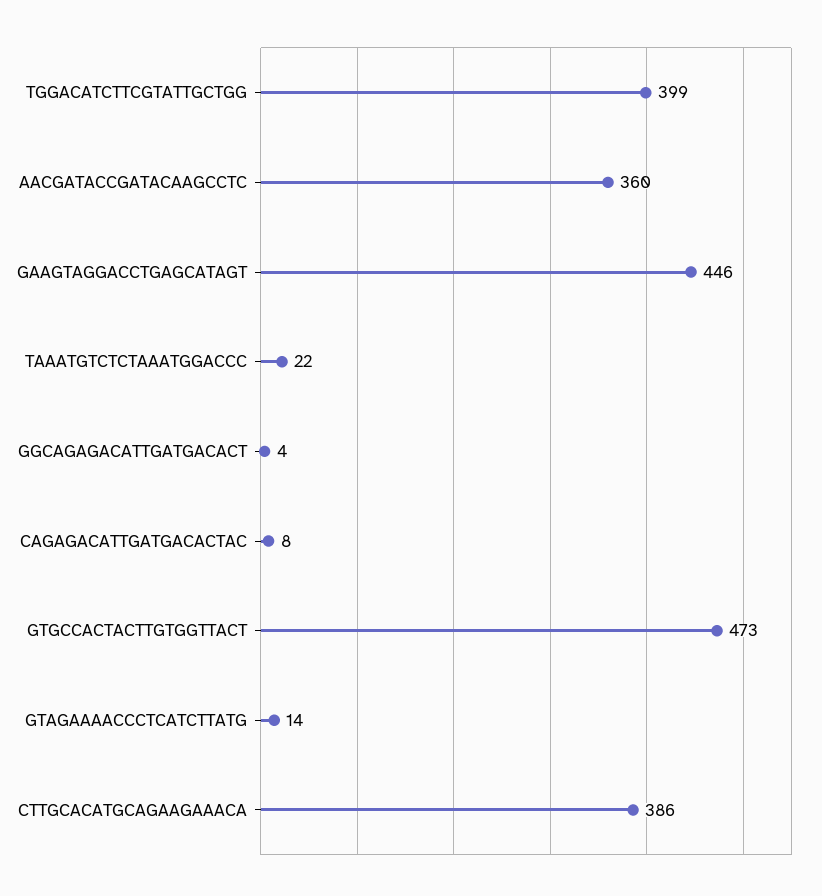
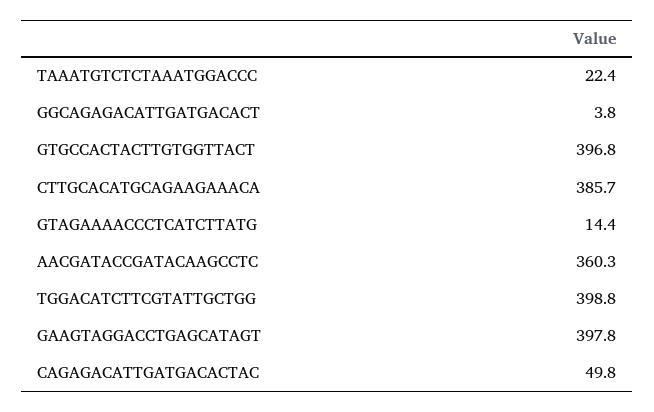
GAAGTAGGACCTGAGCATAGT: 446 -> 397.8
CAGAGACATTGATGACACTAC: 8 -> 49.8
GTGCCACTACTTGTGGTTACT: 473 -> 396.8

